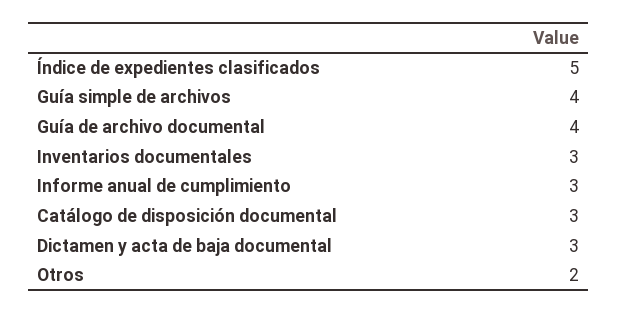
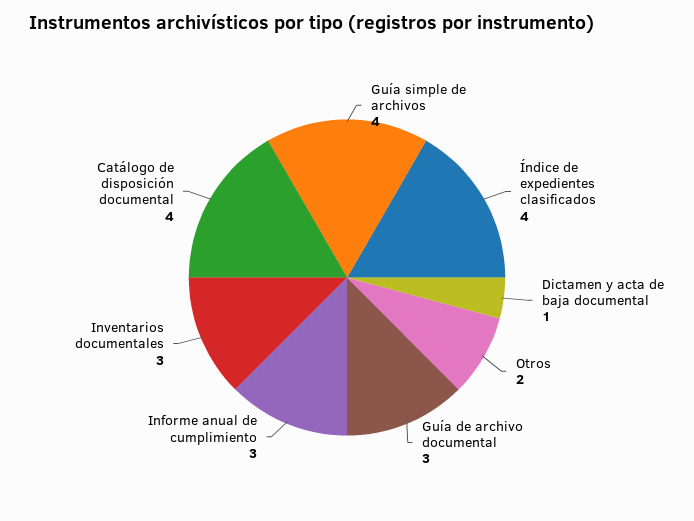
Índice de expedientes clasificados: 5 -> 4
Guía de archivo documental: 4 -> 3
Catálogo de disposición documental: 3 -> 4
Dictamen y acta de baja documental: 3 -> 1

